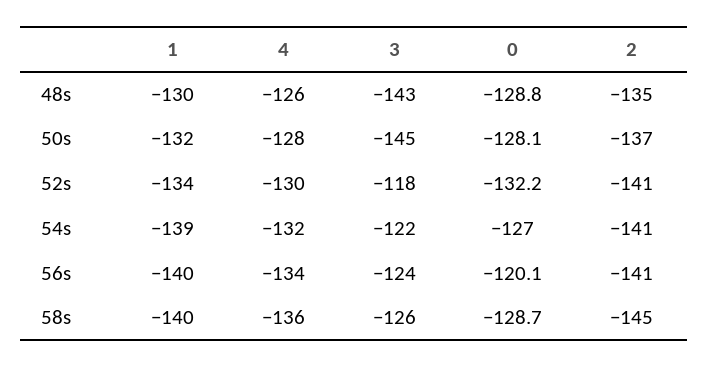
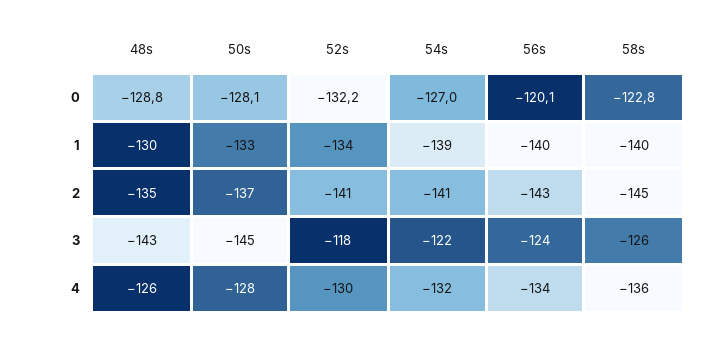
1, 50s: -132 -> -133
2, 56s: -141 -> -143
0, 58s: -128.7 -> -122.8

